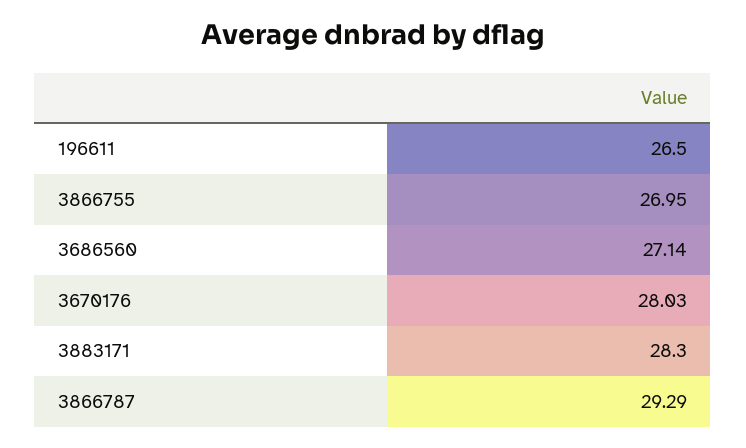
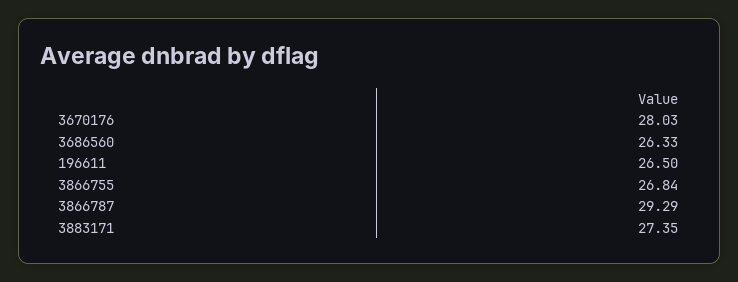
3866755: 26.95 -> 26.84
3686560: 27.14 -> 26.33
3883171: 28.3 -> 27.35

